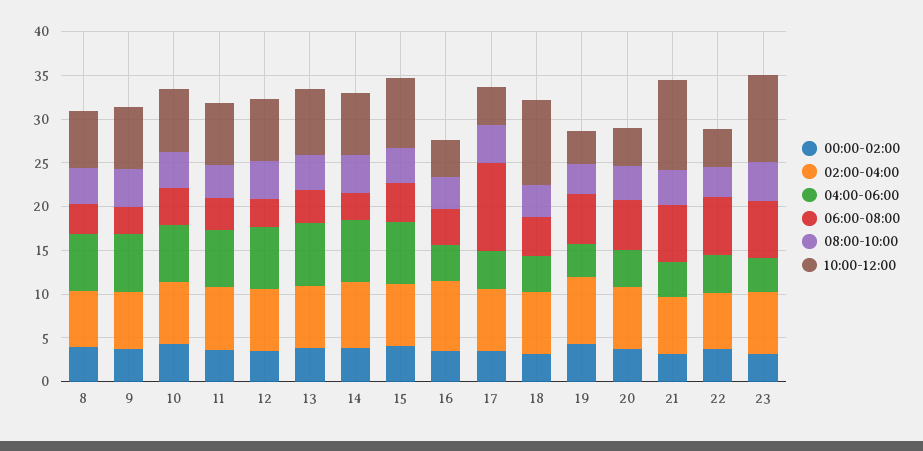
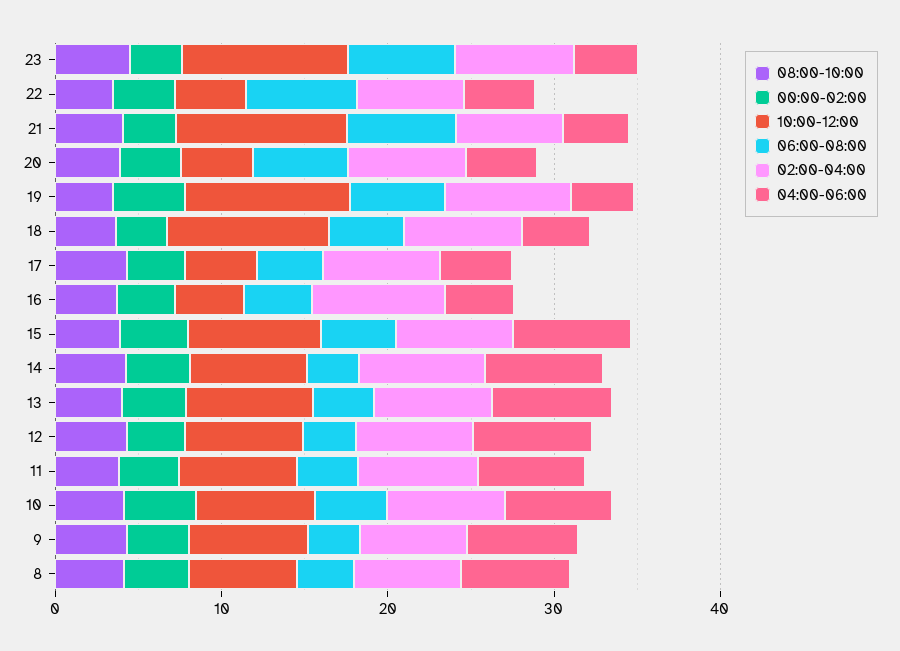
06:00-08:00, 17: 10 -> 4
10:00-12:00, 19: 4 -> 10

